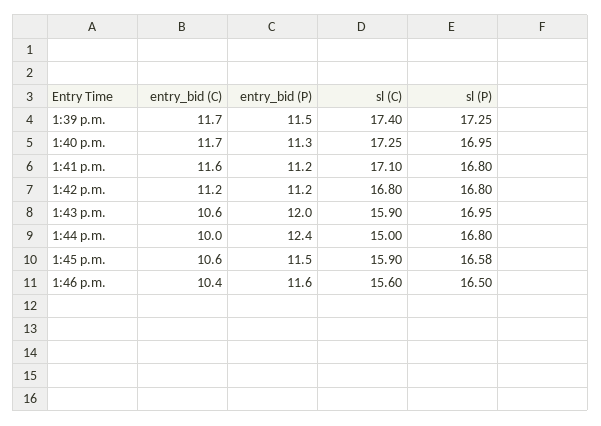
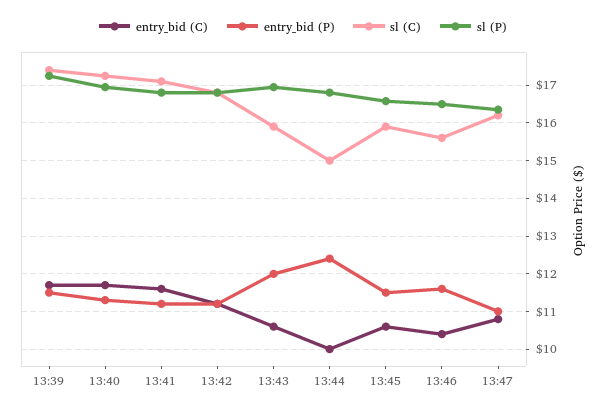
entry_bid (C), 13:47: none -> 10.8
entry_bid (P), 13:47: none -> 11
sl (C), 13:47: none -> 16.2
sl (P), 13:47: none -> 16.4

